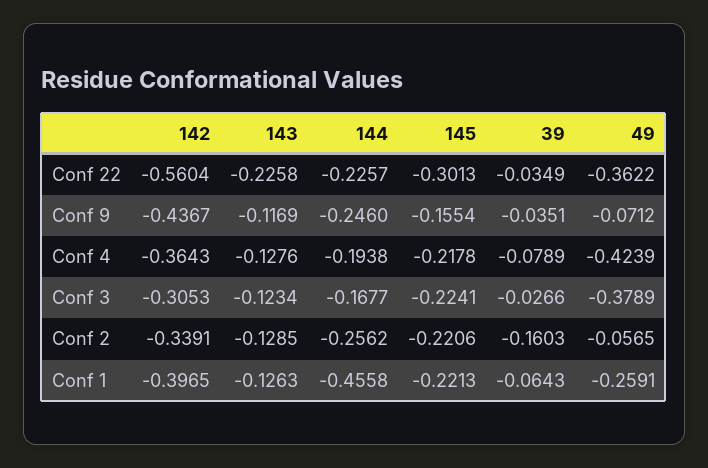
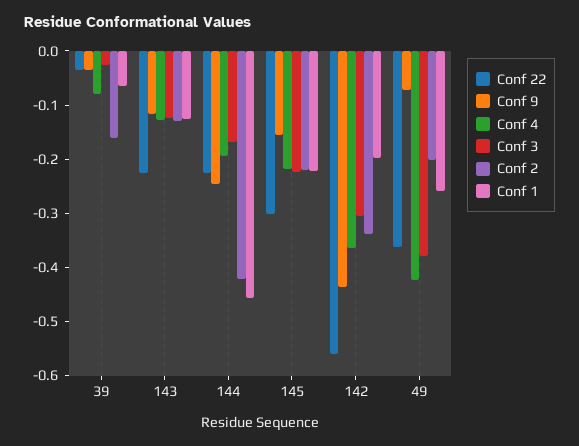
Conf 2, 144: -0.2562 -> -0.42
Conf 2, 49: -0.0565 -> -0.2
Conf 1, 142: -0.3965 -> -0.2

